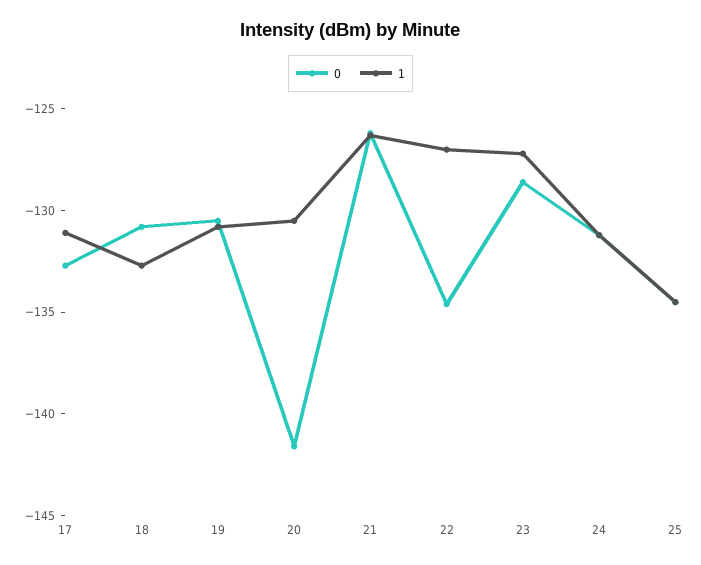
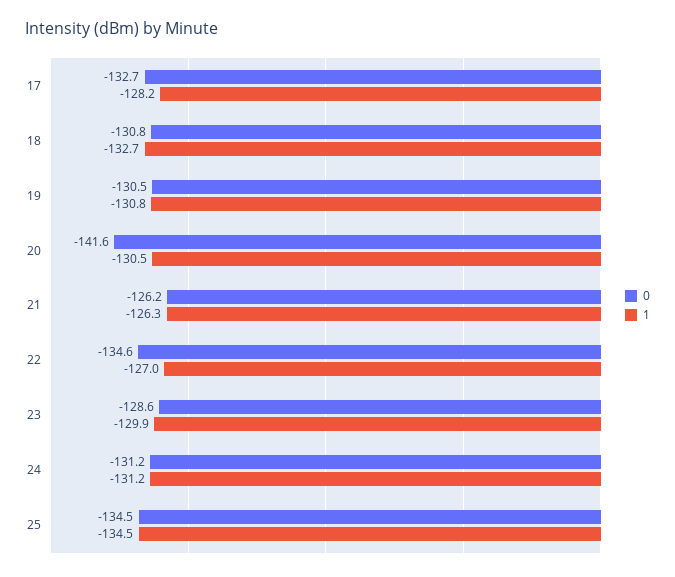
1, 17: -131 -> -128.2
1, 23: -127 -> -129.9

